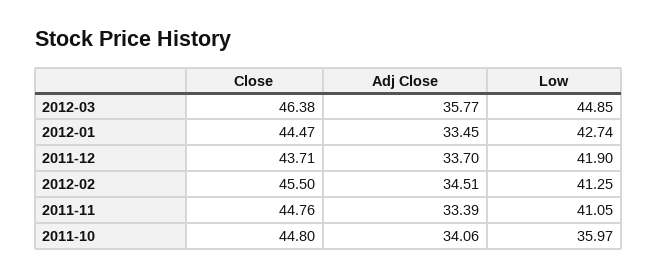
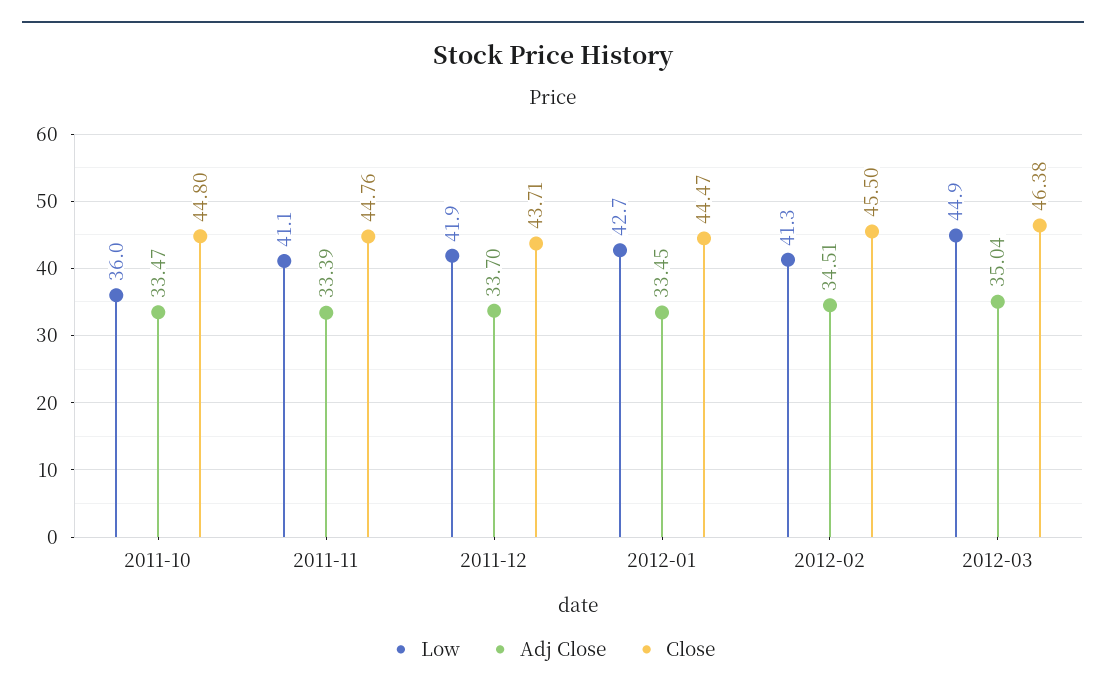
Adj Close, 2012-03: 35.77 -> 35.04
Adj Close, 2011-10: 34.06 -> 33.47

